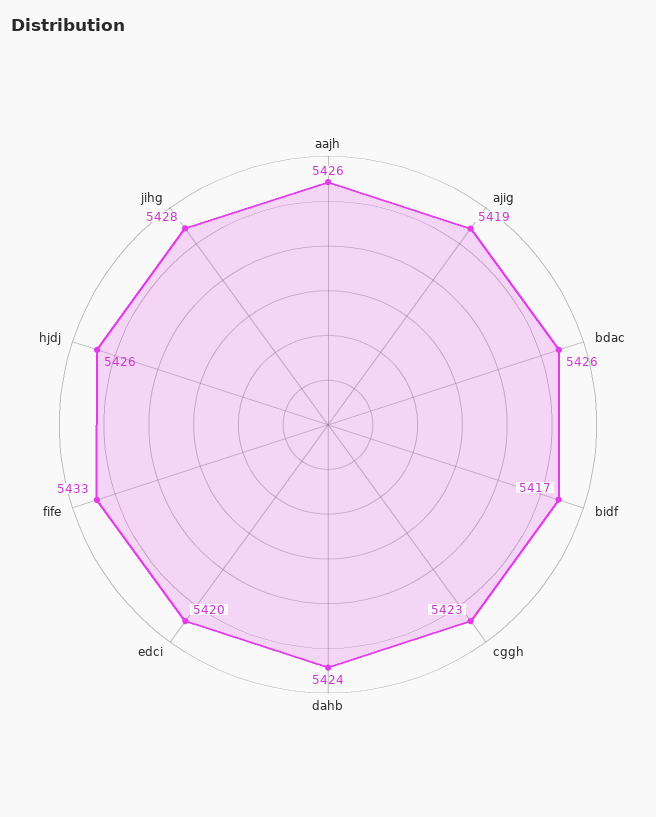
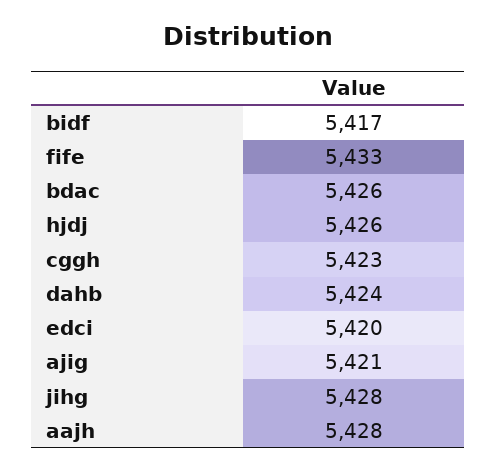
aajh: 5426 -> 5428
ajig: 5419 -> 5421

